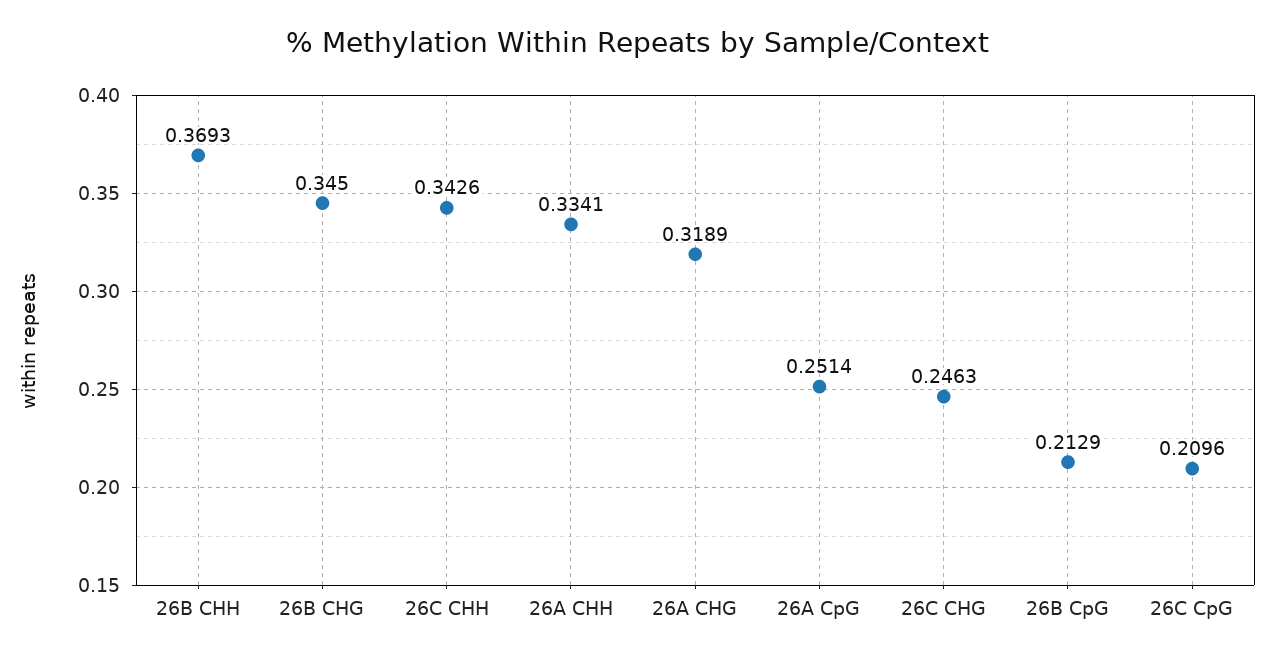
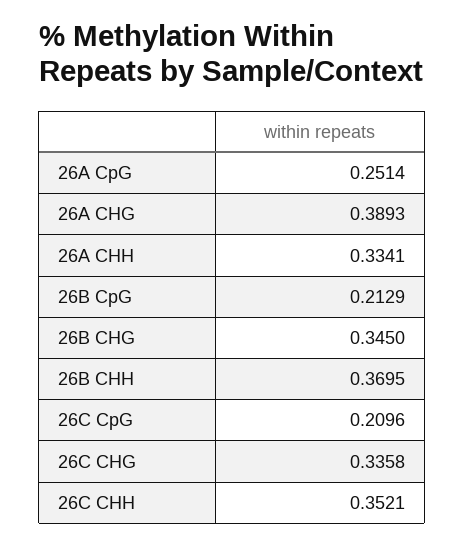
26B CHH: 0.3693 -> 0.3695
26C CHH: 0.3426 -> 0.3521
26A CHG: 0.3189 -> 0.3893
26C CHG: 0.2463 -> 0.3358

